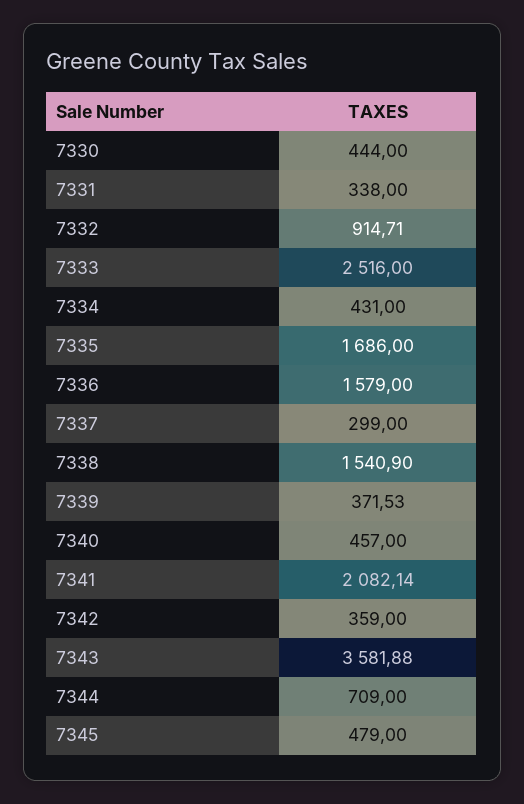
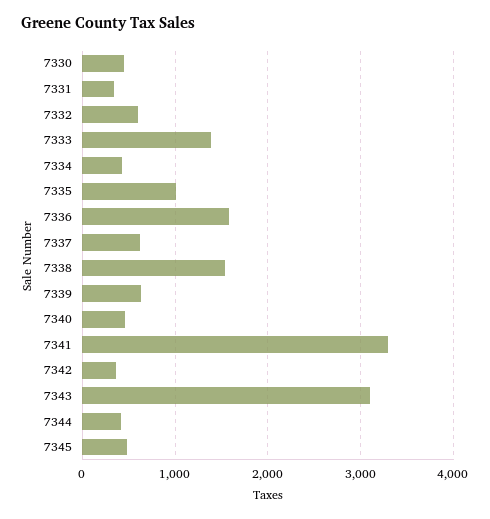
7332: 914.71 -> 600
7333: 2516 -> 1400
7335: 1686 -> 1000
7337: 299 -> 600
7339: 371.53 -> 600
7341: 2082.14 -> 3300
7343: 3581.88 -> 3100
7344: 709 -> 400

